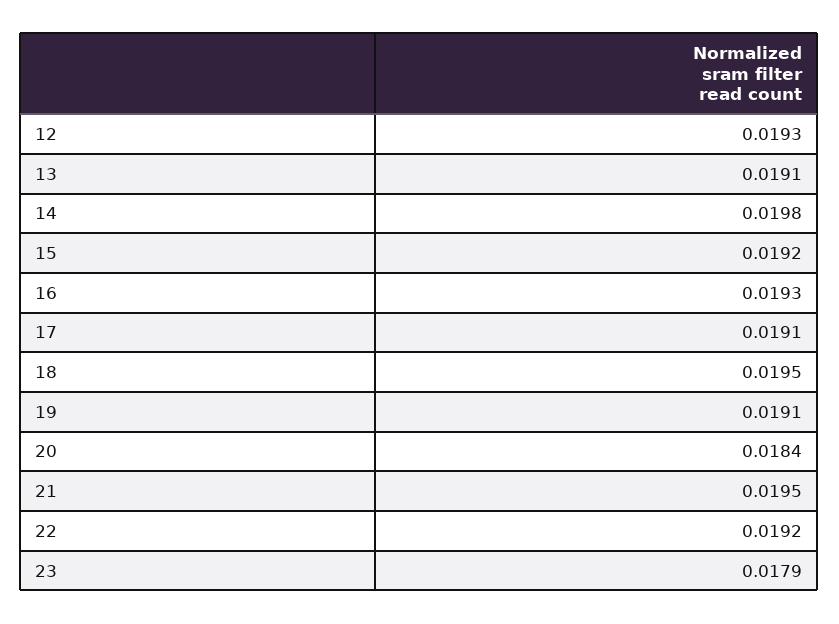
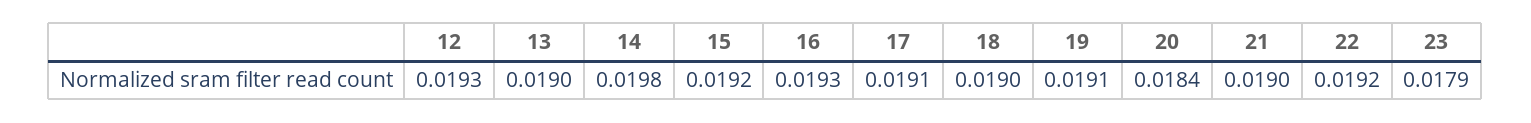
13: 0.0191 -> 0.019
18: 0.0195 -> 0.019
21: 0.0195 -> 0.019

